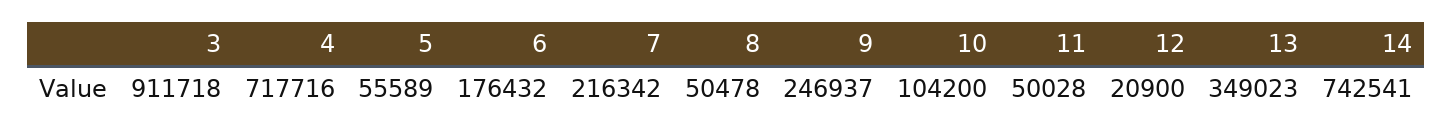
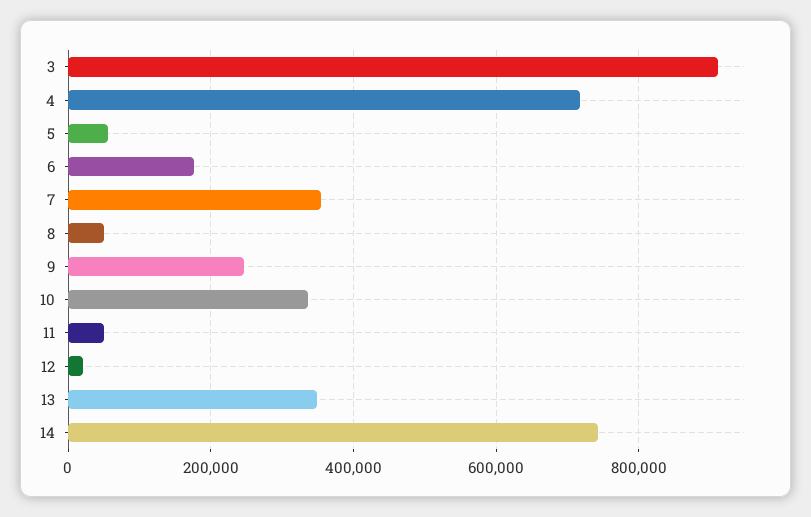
7: 216342 -> 360000
10: 104200 -> 340000

